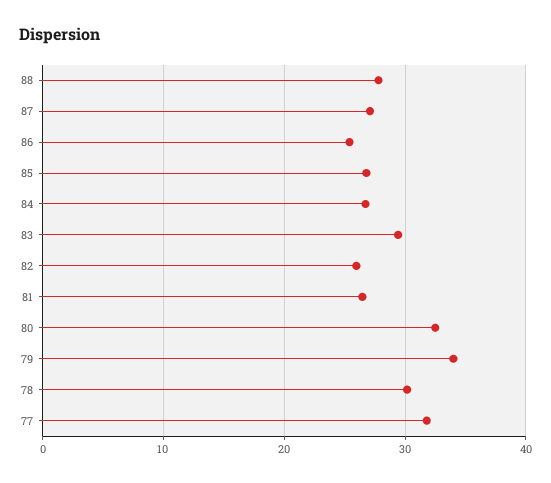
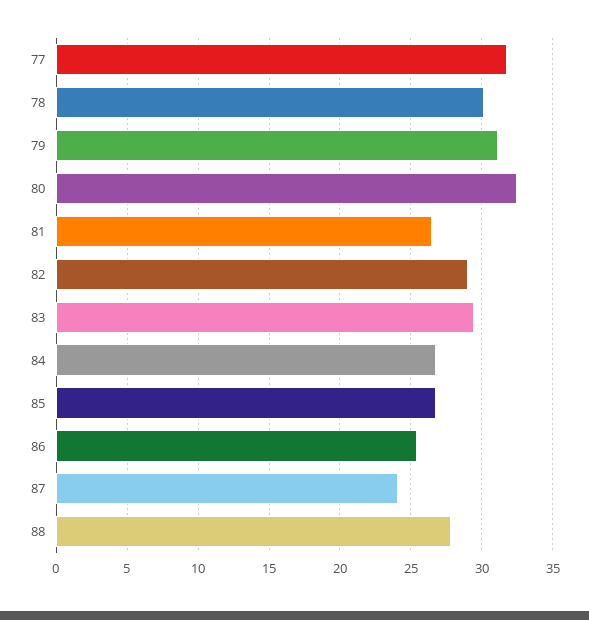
87: 27 -> 24
82: 26 -> 29
79: 34 -> 31

